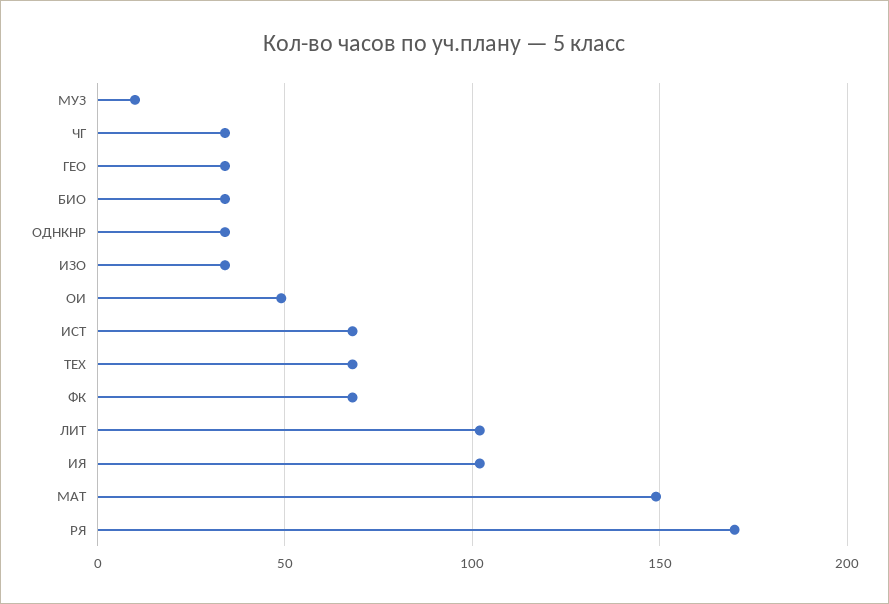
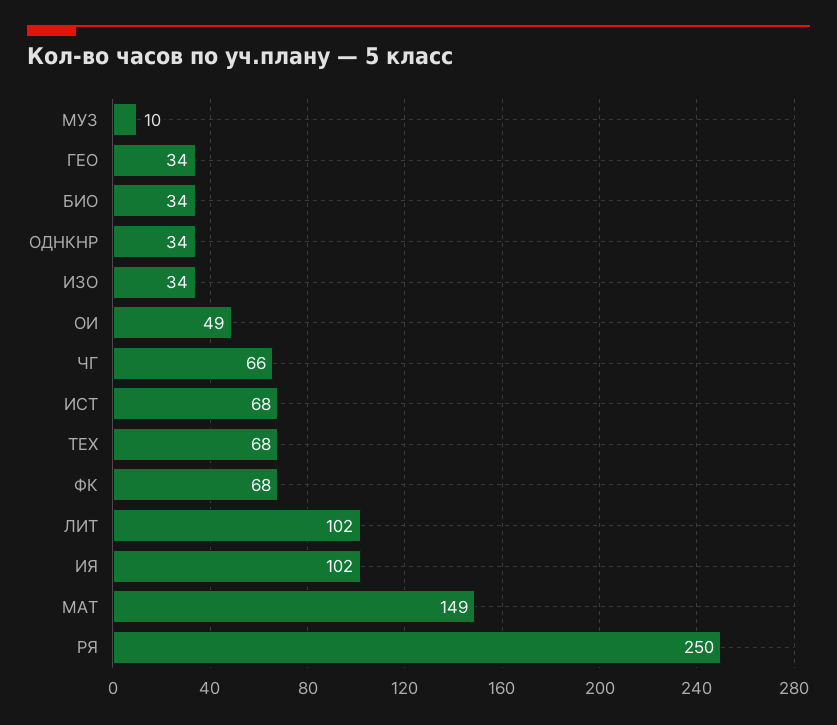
ЧГ: 35 -> 66
РЯ: 170 -> 250

